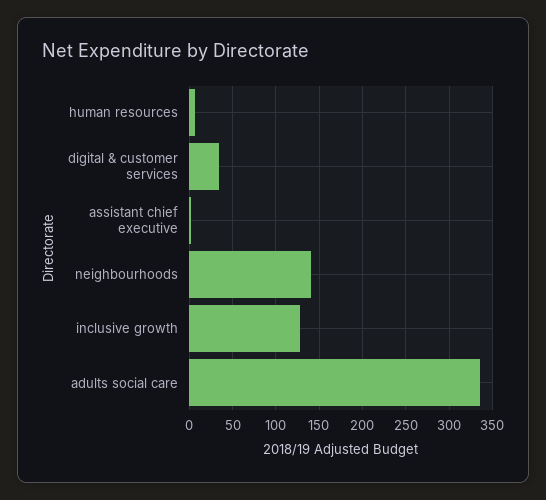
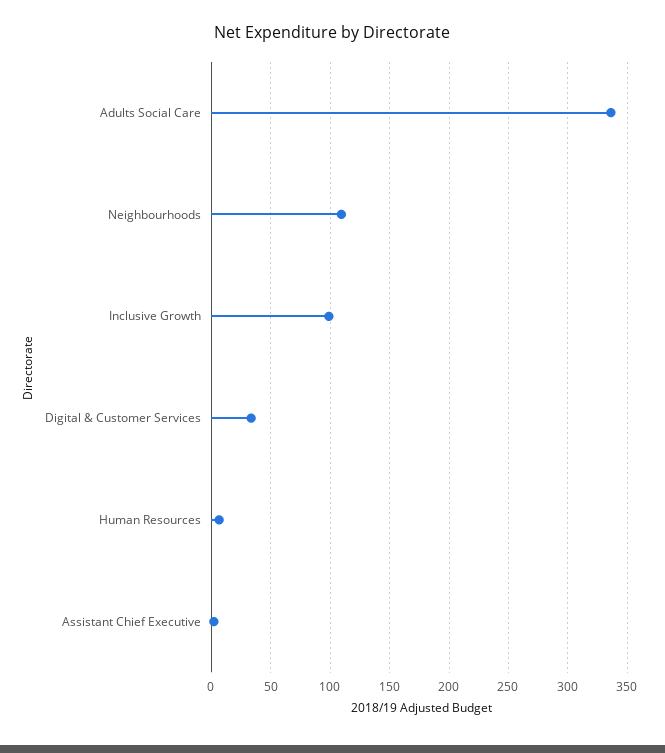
neighbourhoods: 140 -> 110
inclusive growth: 130 -> 100

